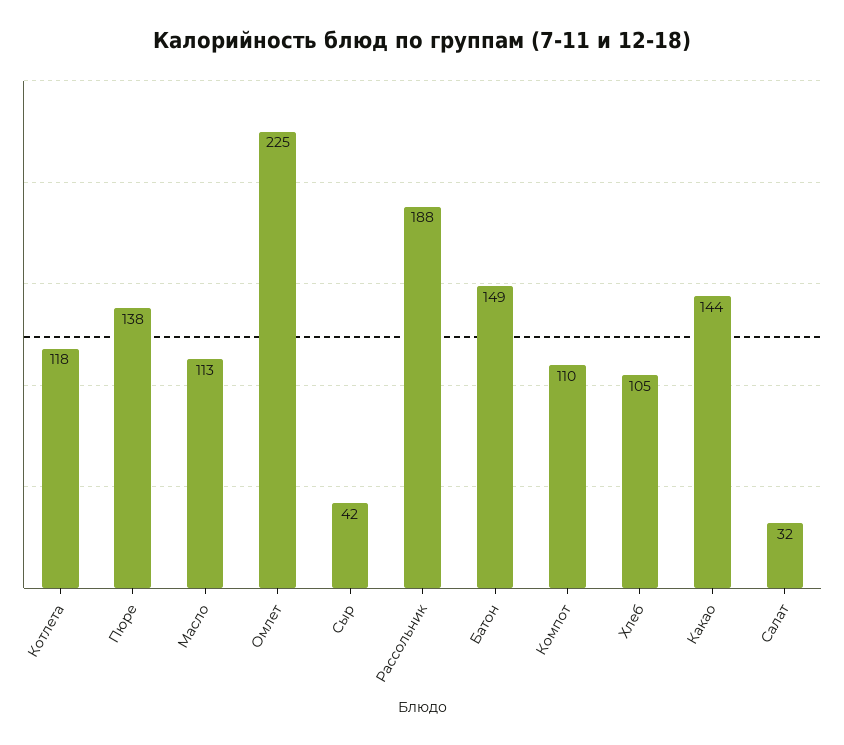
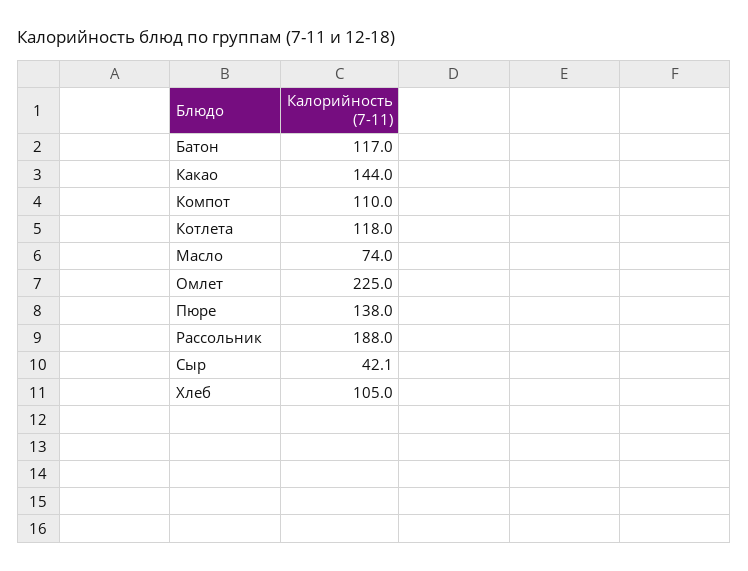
Масло: 113 -> 74
Батон: 149 -> 117
Салат: 32 -> none

